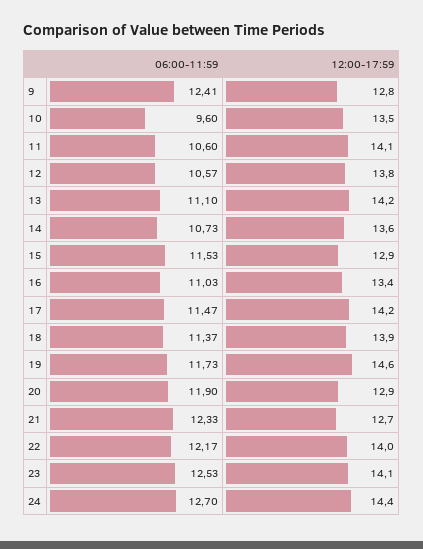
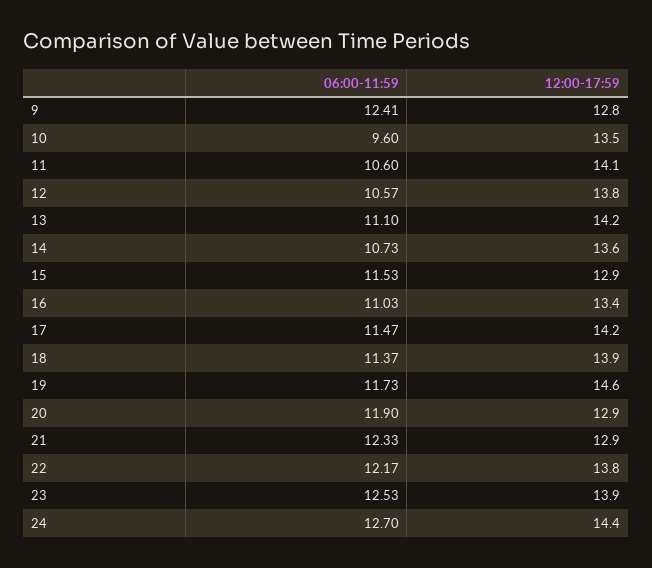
12:00-17:59, 21: 12.7 -> 12.9
12:00-17:59, 22: 14 -> 13.8
12:00-17:59, 23: 14.1 -> 13.9

